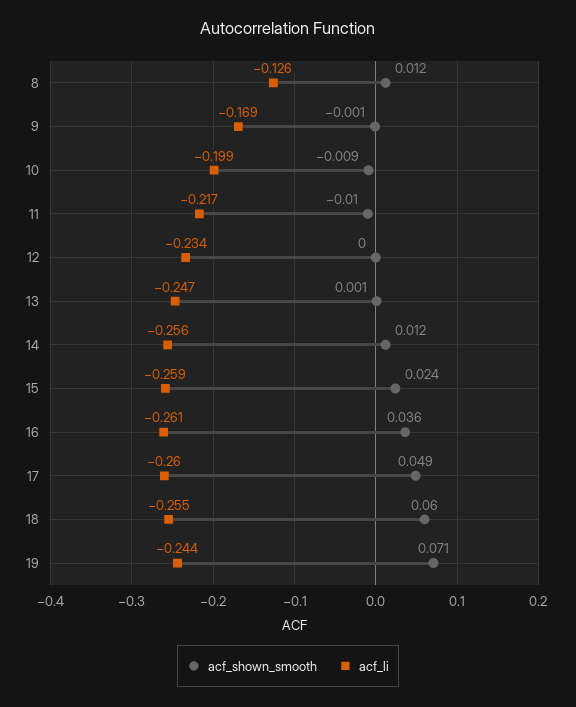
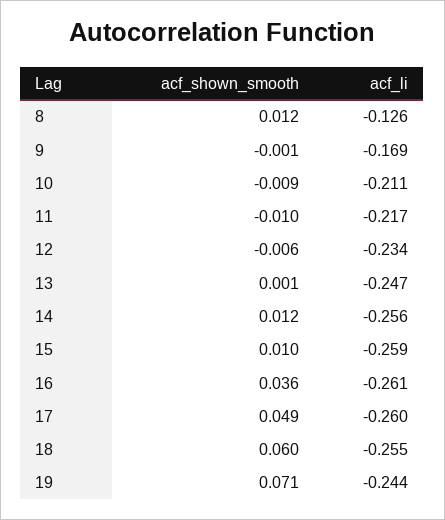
acf_li, 10: -0.199 -> -0.211
acf_shown_smooth, 12: 0 -> -0.006
acf_shown_smooth, 15: 0.024 -> 0.01

